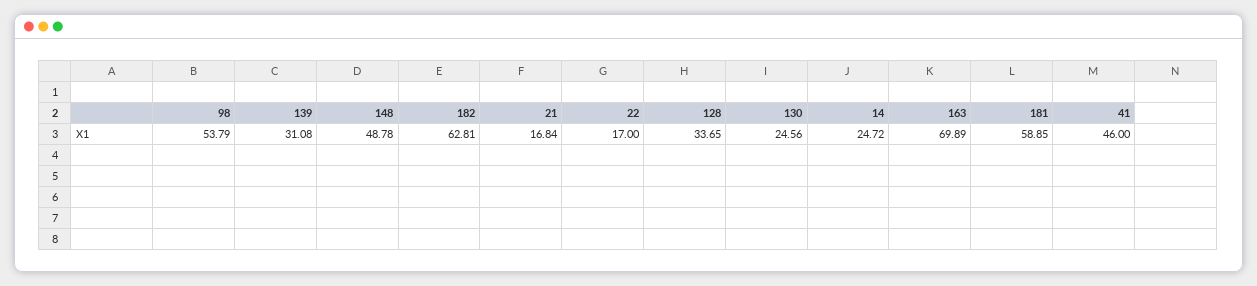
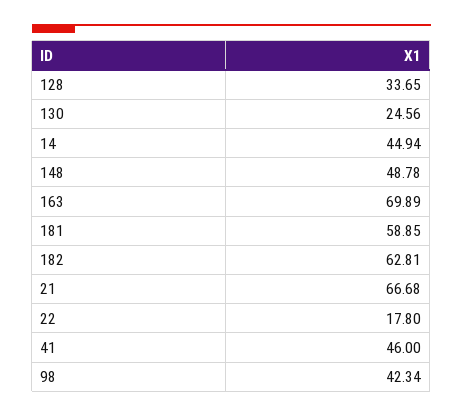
98: 53.79 -> 42.34
139: 31.08 -> none
21: 16.84 -> 66.68
22: 17 -> 17.8
14: 24.72 -> 44.94

